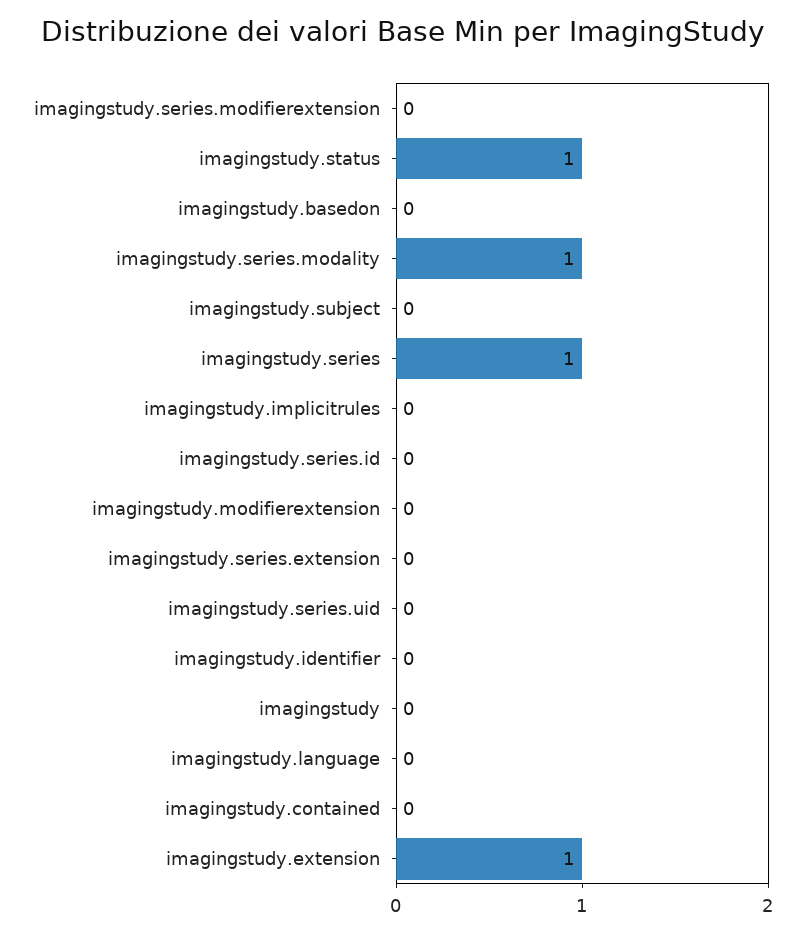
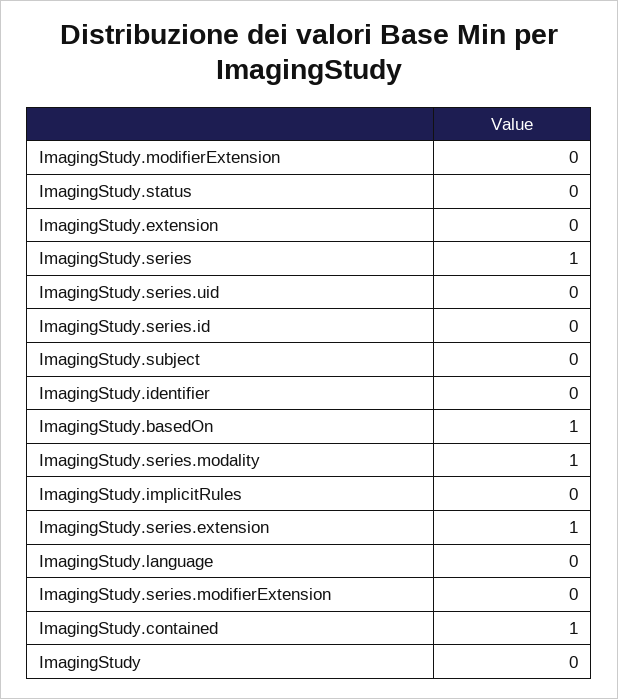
imagingstudy.status: 1 -> 0
imagingstudy.basedon: 0 -> 1
imagingstudy.series.extension: 0 -> 1
imagingstudy.contained: 0 -> 1
imagingstudy.extension: 1 -> 0

